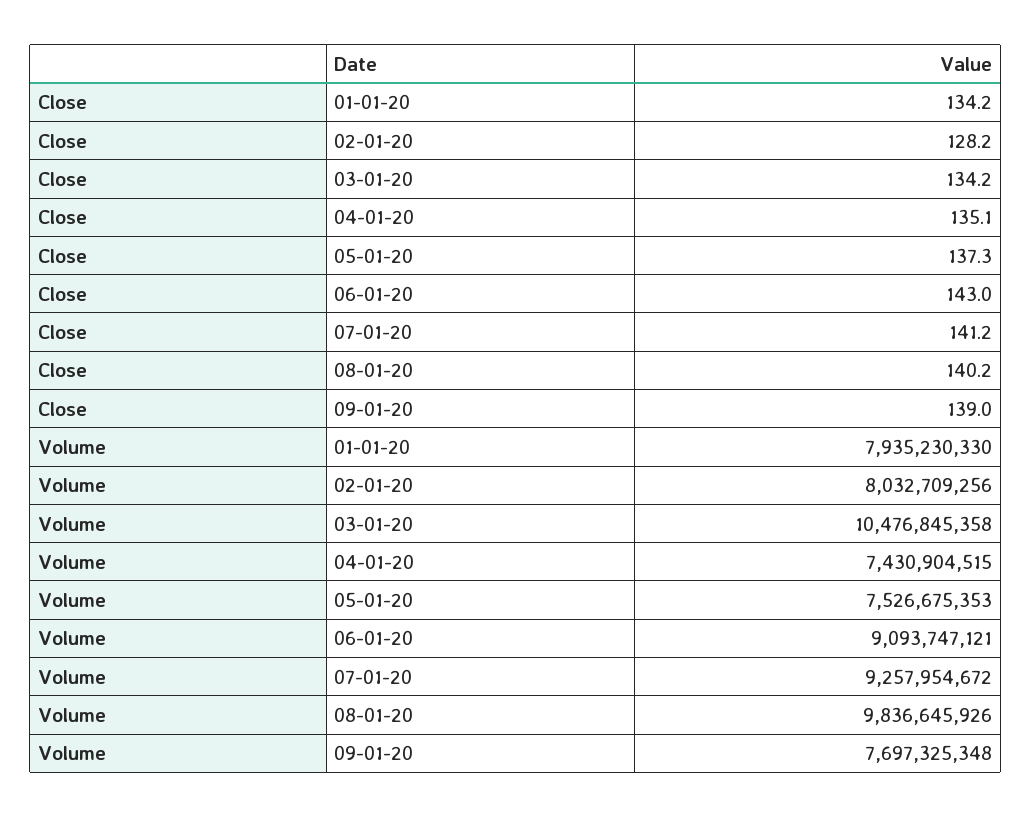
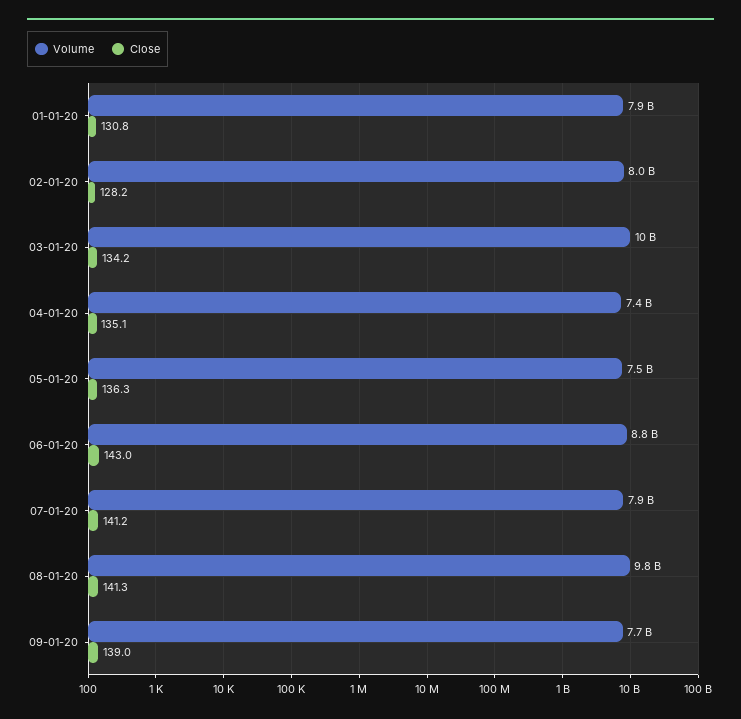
Close, 01-01-20: 134.2 -> 130.8
Close, 05-01-20: 137.3 -> 136.3
Close, 08-01-20: 140.2 -> 141.3
Volume, 06-01-20: 9093747121 -> 8800000000
Volume, 07-01-20: 9257954672 -> 7900000000

